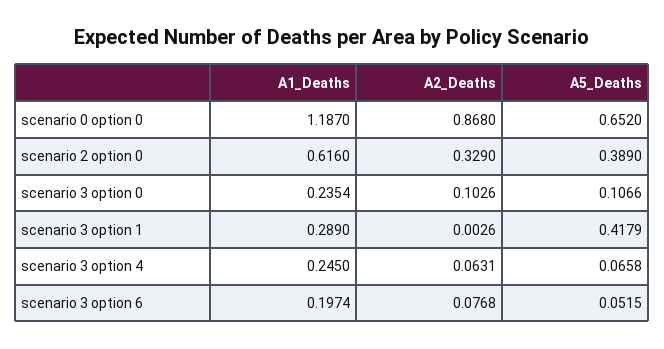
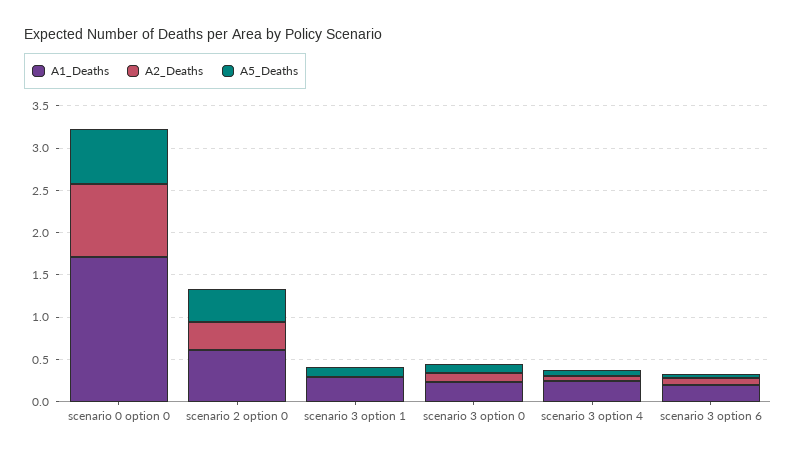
A1_Deaths, scenario 0 option 0: 1.187 -> 1.7
A5_Deaths, scenario 3 option 1: 0.4179 -> 0.1

